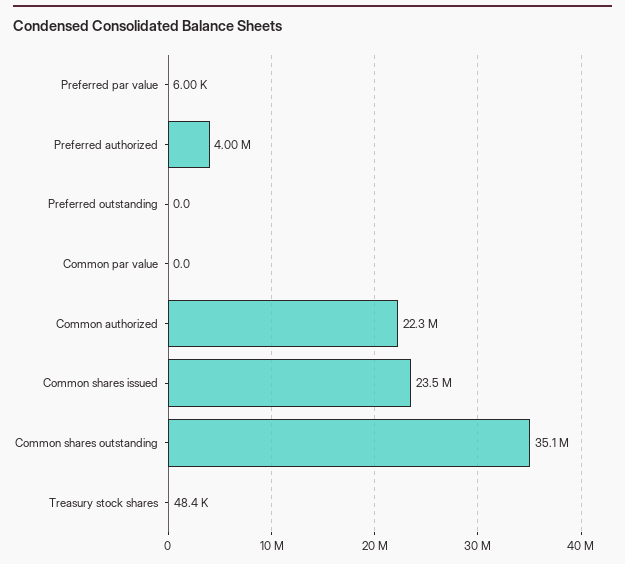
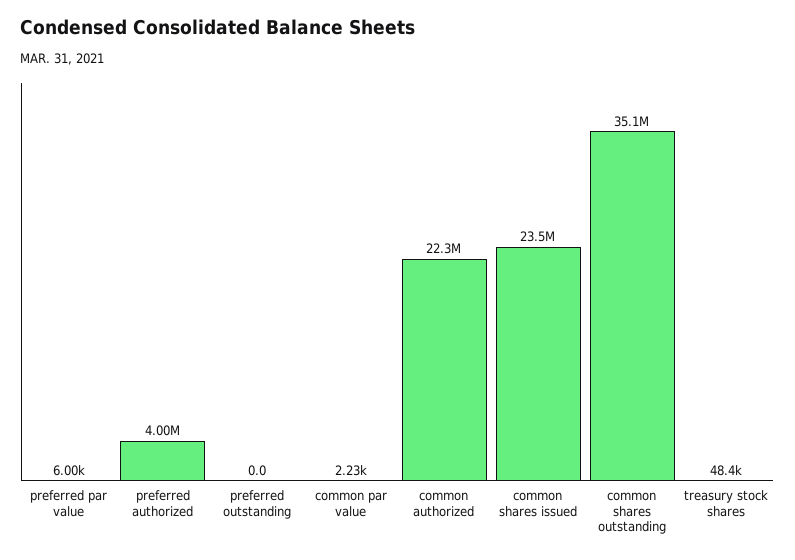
Common par value: 0 -> 2230

